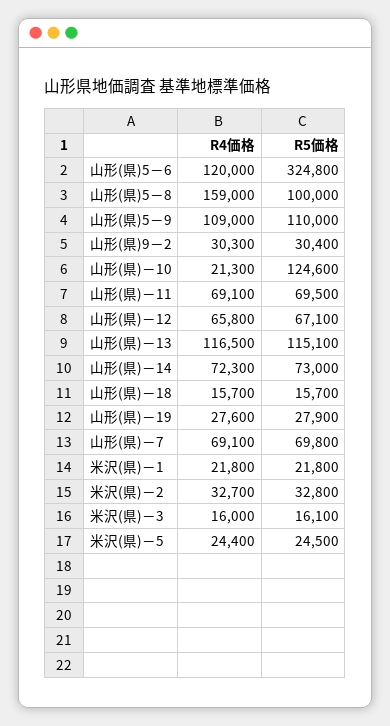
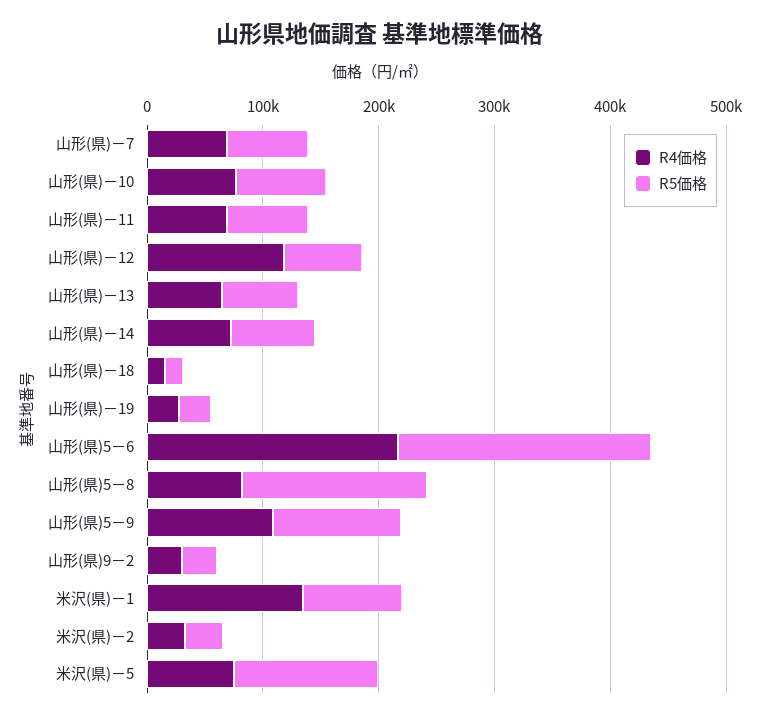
R4価格, 山形(県)5－6: 120000 -> 220000
R5価格, 山形(県)5－6: 324800 -> 220000
R4価格, 山形(県)5－8: 159000 -> 80000
R5価格, 山形(県)5－8: 100000 -> 160000
R4価格, 山形(県)－10: 21300 -> 80000
R5価格, 山形(県)－10: 124600 -> 80000
R4価格, 山形(県)－12: 65800 -> 120000
R4価格, 山形(県)－13: 116500 -> 60000
R5価格, 山形(県)－13: 115100 -> 60000
R4価格, 米沢(県)－1: 21800 -> 140000
R5価格, 米沢(県)－1: 21800 -> 80000
R4価格, 米沢(県)－3: 16000 -> none
R5価格, 米沢(県)－3: 16100 -> none
R4価格, 米沢(県)－5: 24400 -> 80000
R5価格, 米沢(県)－5: 24500 -> 120000

